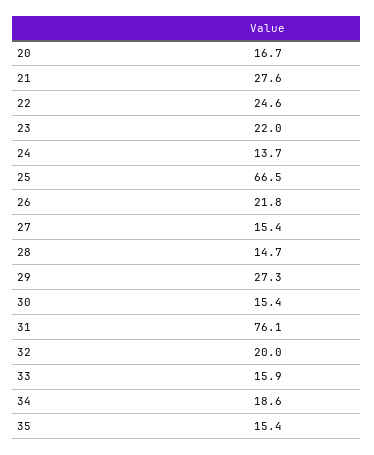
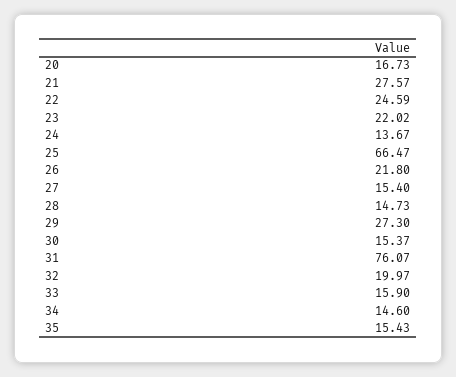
34: 18.6 -> 14.6

